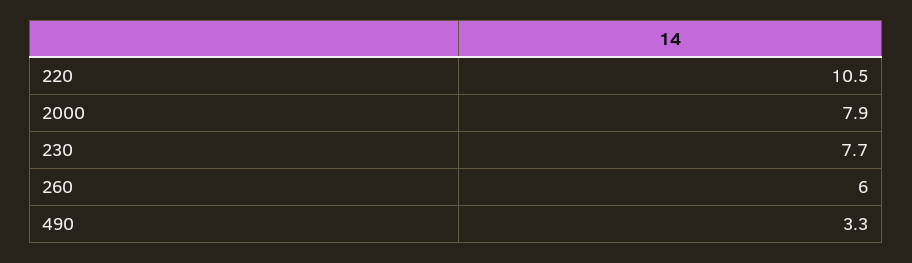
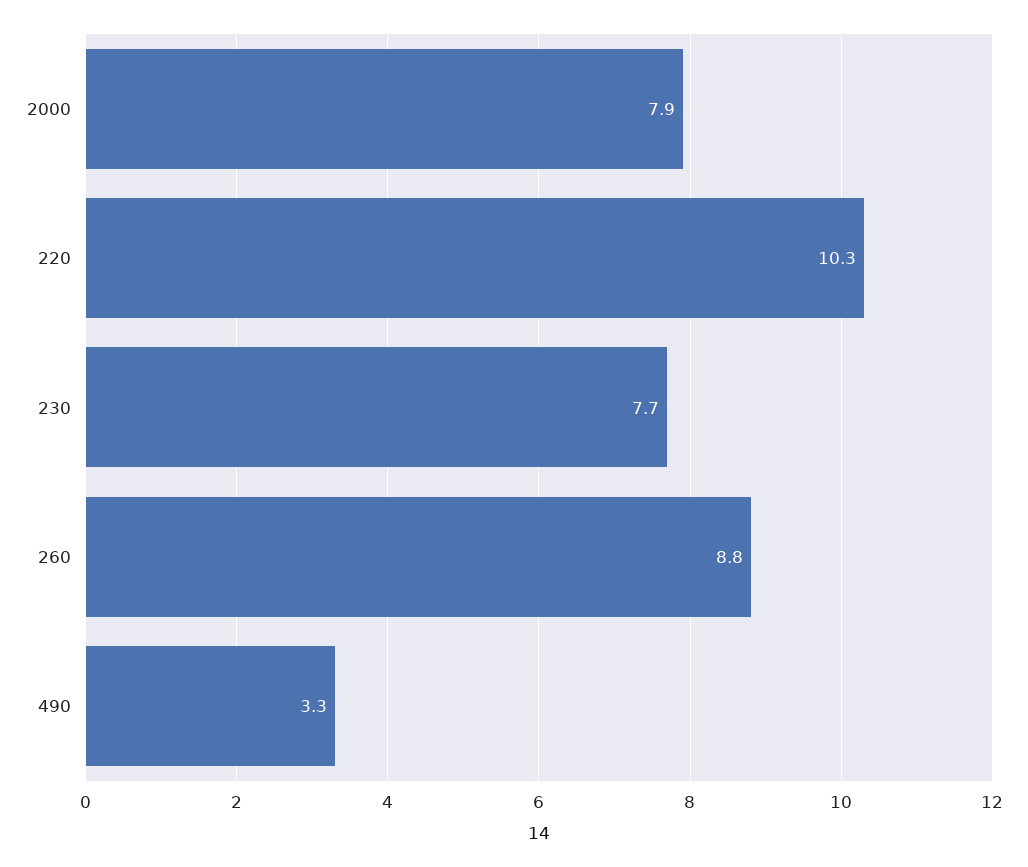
220: 10.5 -> 10.3
260: 6 -> 8.8

